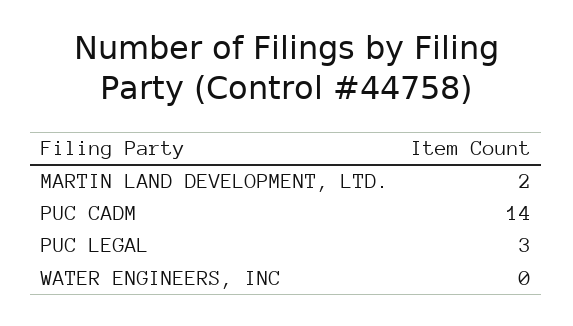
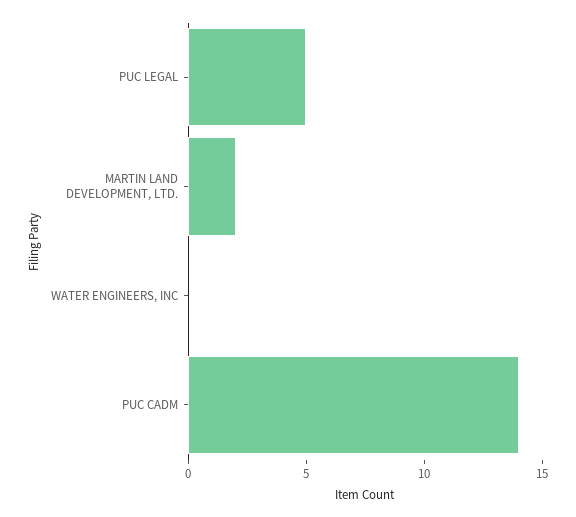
PUC LEGAL: 3 -> 5

